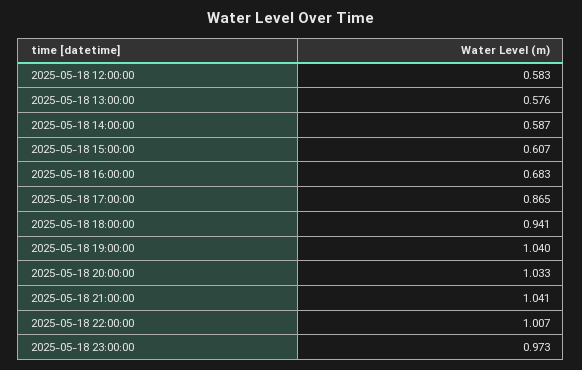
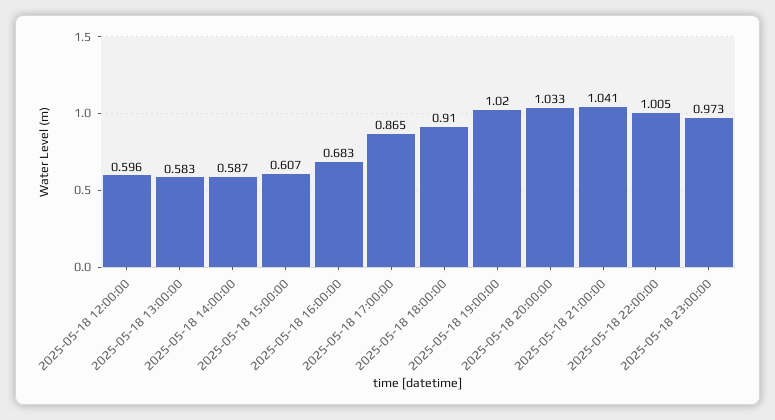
2025-05-18 12:00:00: 0.583 -> 0.596
2025-05-18 13:00:00: 0.576 -> 0.583
2025-05-18 18:00:00: 0.941 -> 0.91
2025-05-18 19:00:00: 1.04 -> 1.02
2025-05-18 22:00:00: 1.007 -> 1.005

